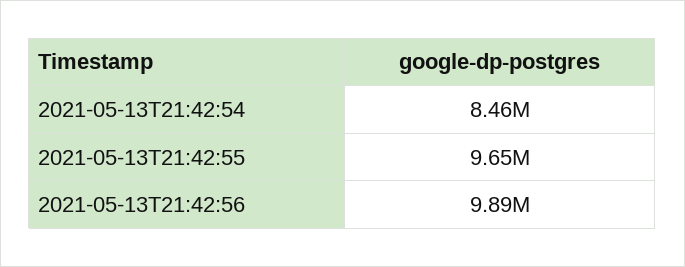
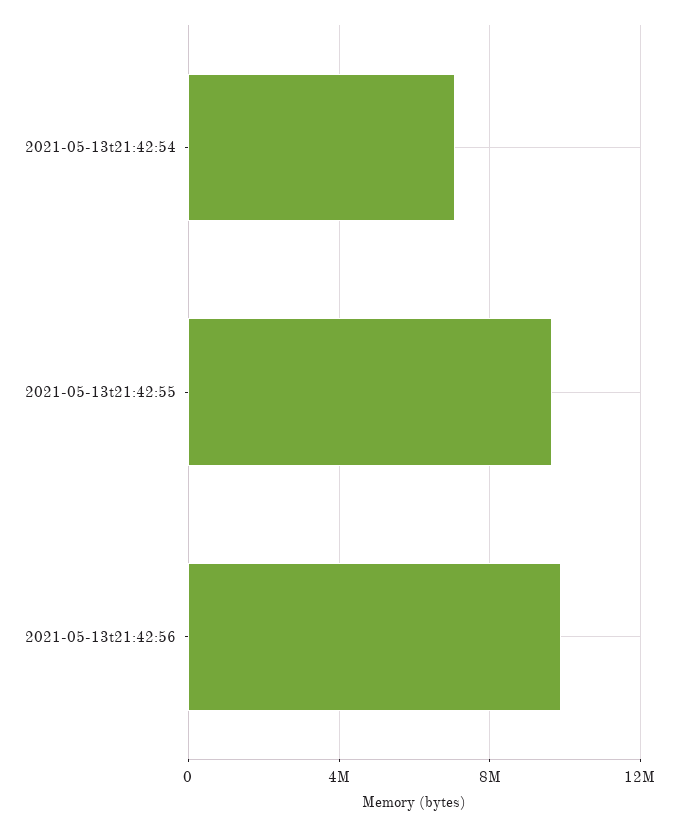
2021-05-13T21:42:54: 8460000 -> 7000000

